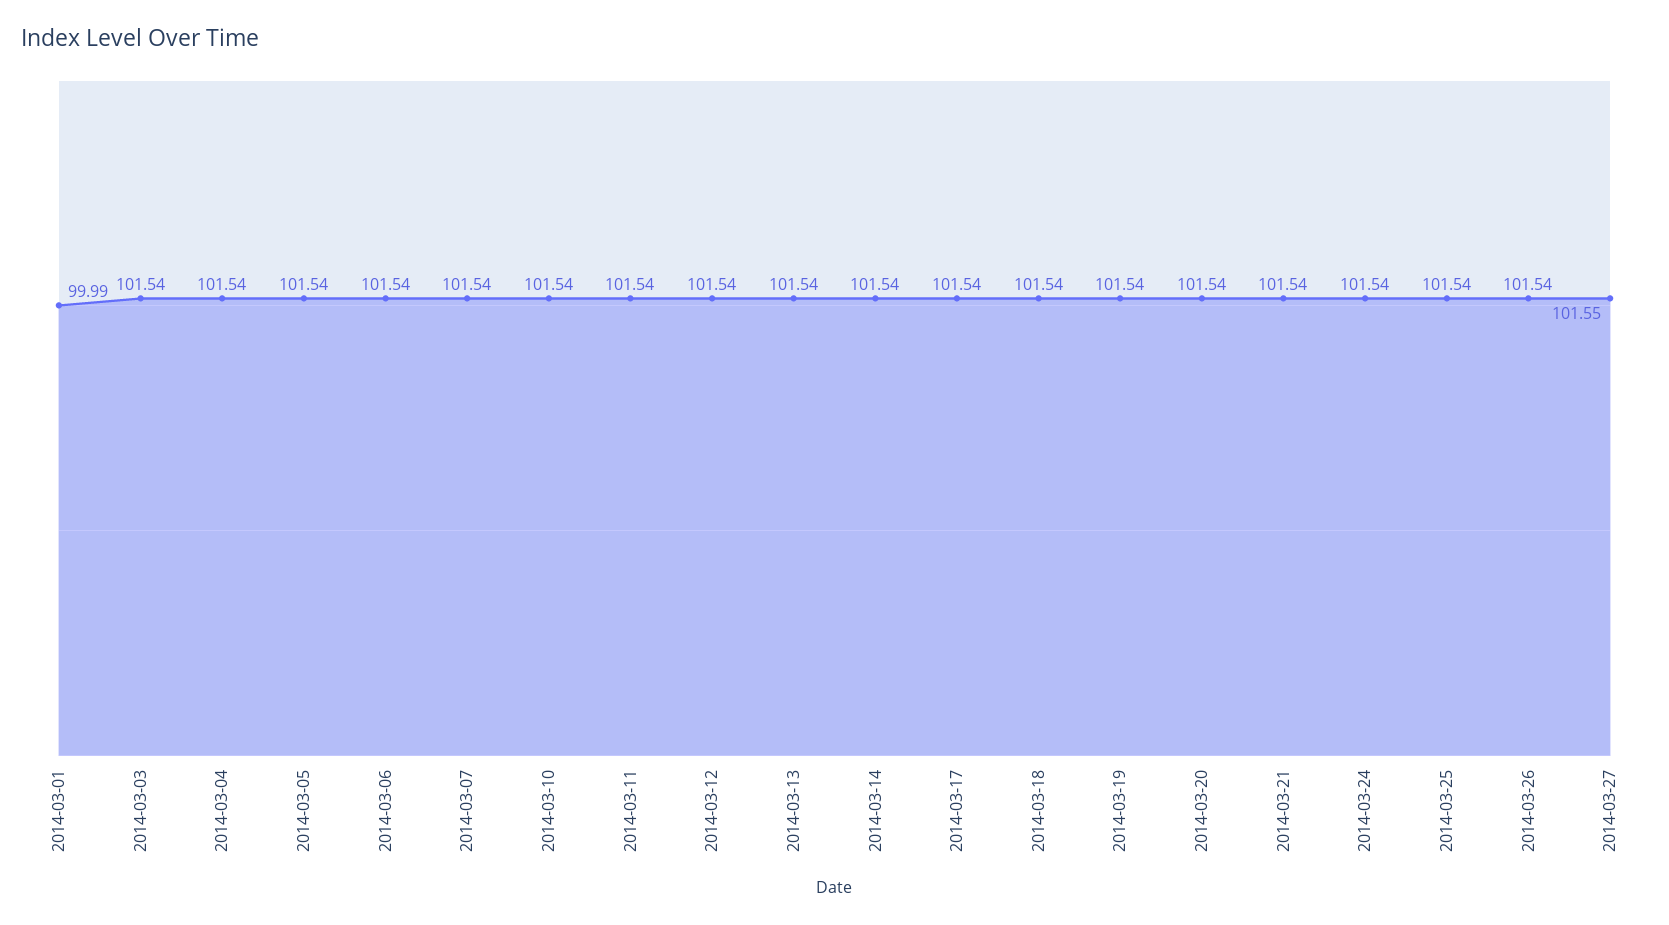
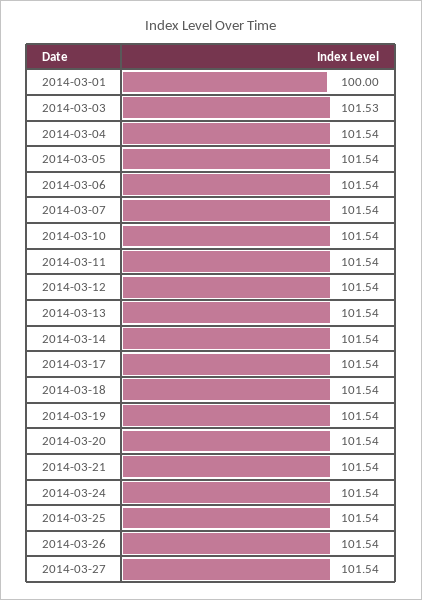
2014-03-01: 99.99 -> 100
2014-03-03: 101.54 -> 101.53
2014-03-27: 101.55 -> 101.54

